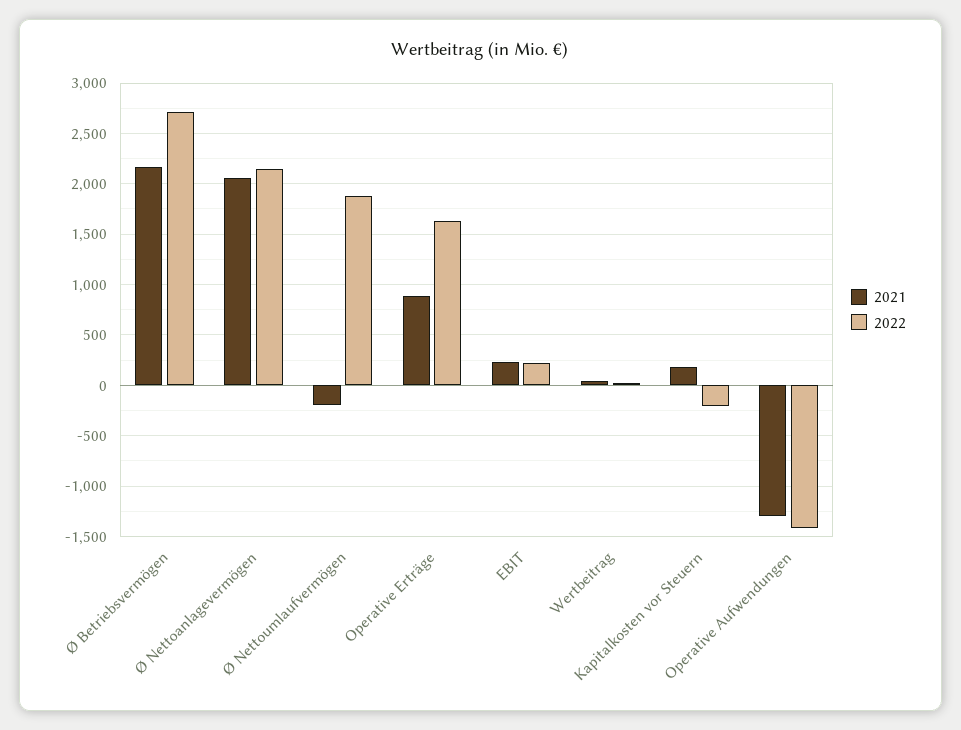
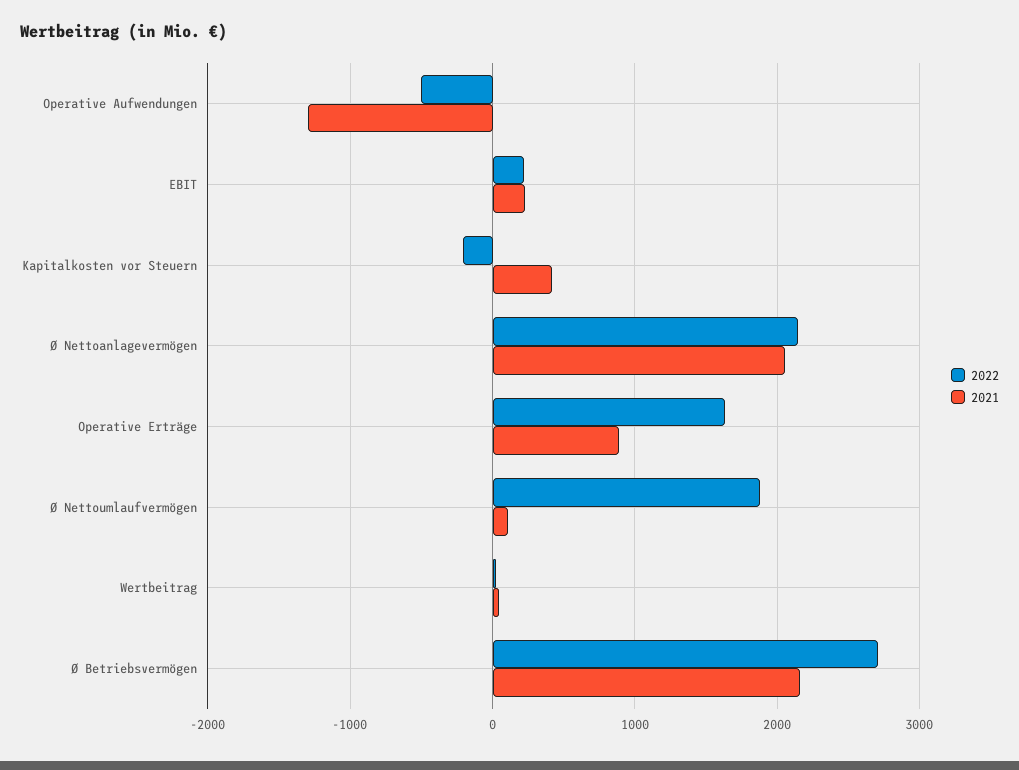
2021, Ø Nettoumlaufvermögen: -200 -> 100
2021, Kapitalkosten vor Steuern: 200 -> 400
2022, Operative Aufwendungen: -1400 -> -500

